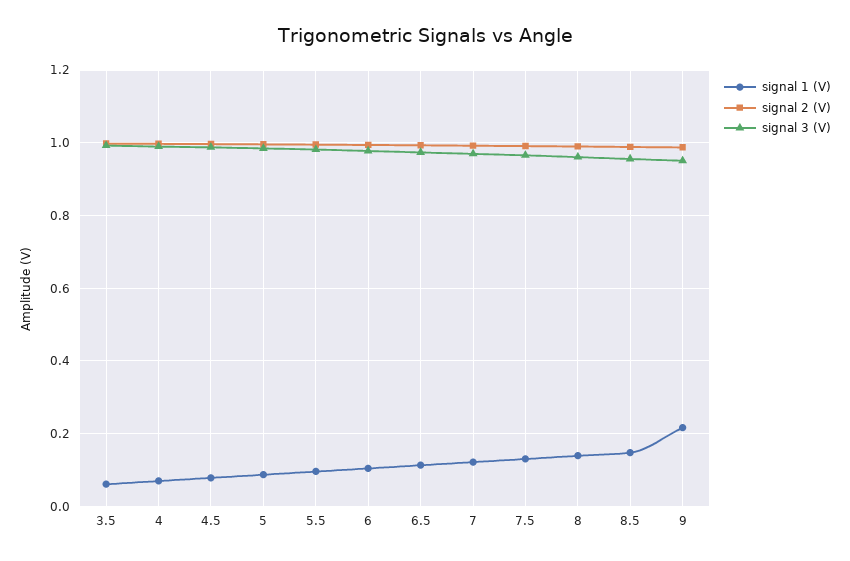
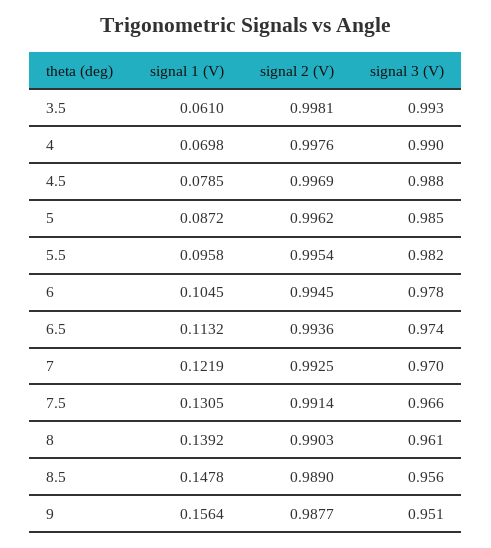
signal 1 (V), 9: 0.22 -> 0.1564

